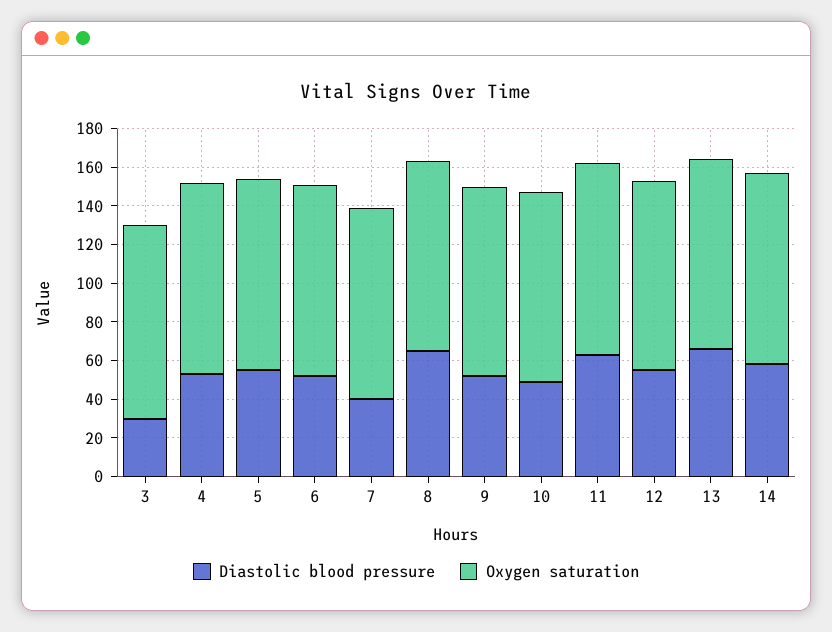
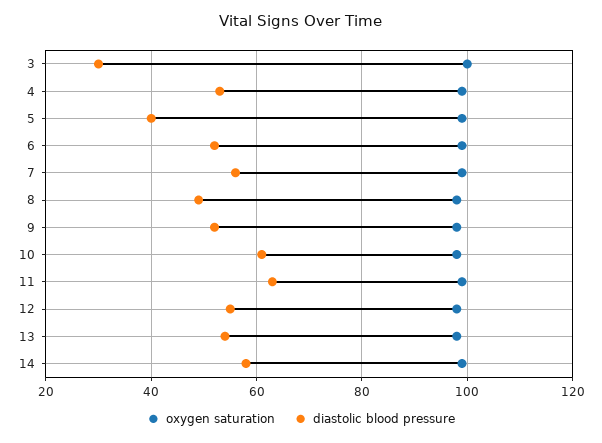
Diastolic blood pressure, 5: 55 -> 40
Diastolic blood pressure, 7: 40 -> 55
Diastolic blood pressure, 8: 65 -> 50
Diastolic blood pressure, 10: 50 -> 60
Diastolic blood pressure, 13: 65 -> 55

